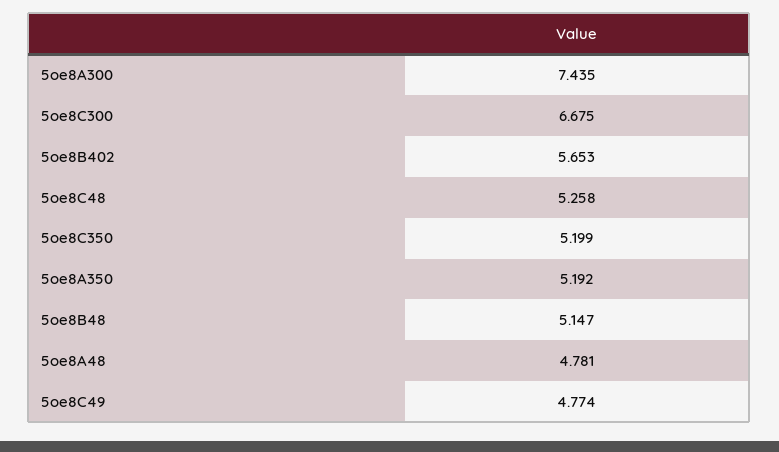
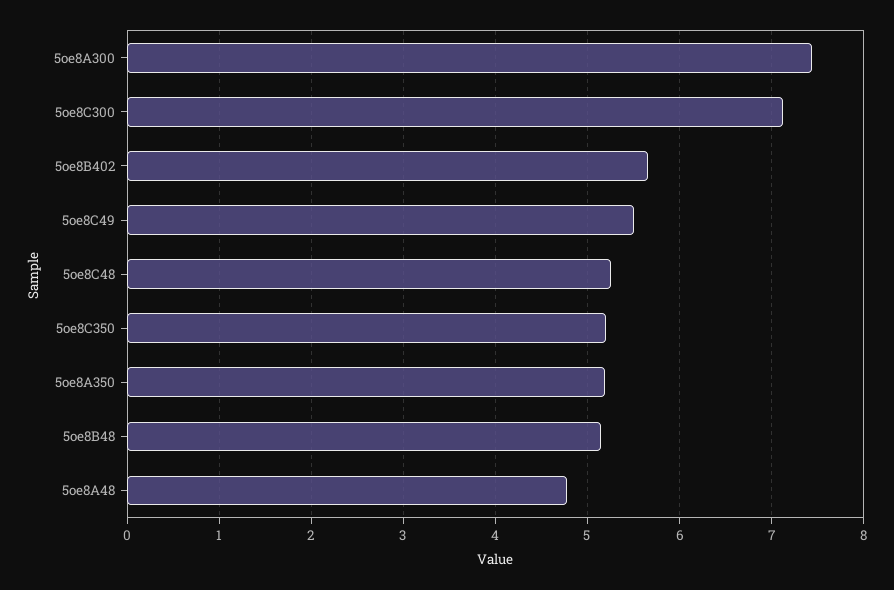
5oe8C300: 6.675 -> 7.1
5oe8C49: 4.774 -> 5.5

